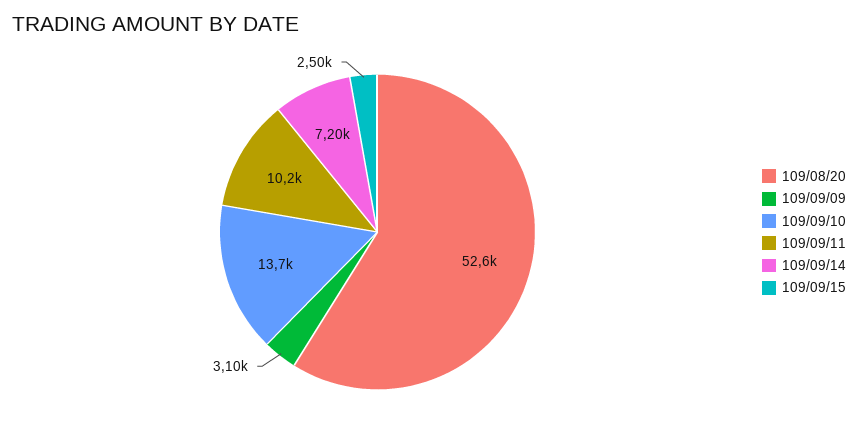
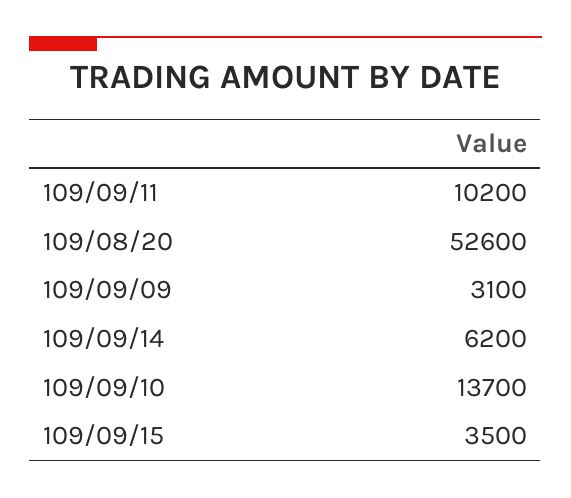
109/09/14: 7200 -> 6200
109/09/15: 2500 -> 3500

